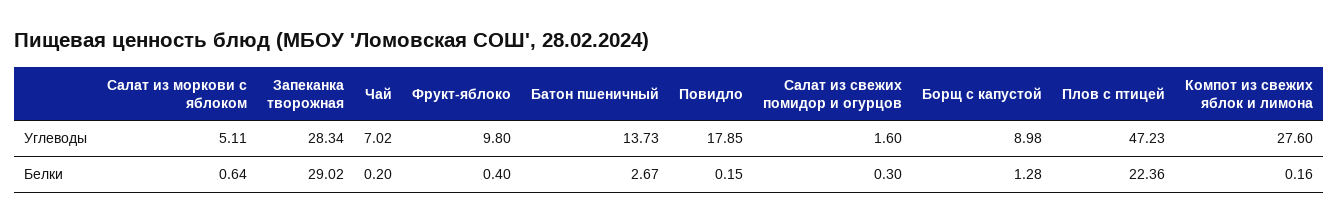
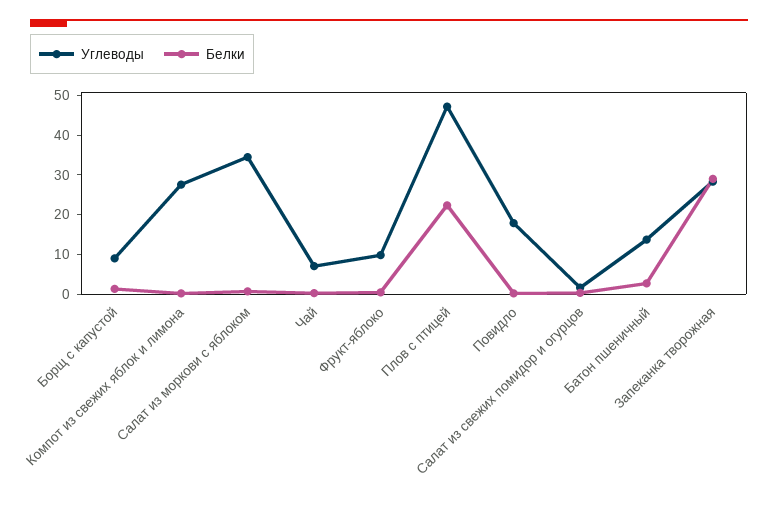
Углеводы, Салат из моркови с яблоком: 5.11 -> 35

